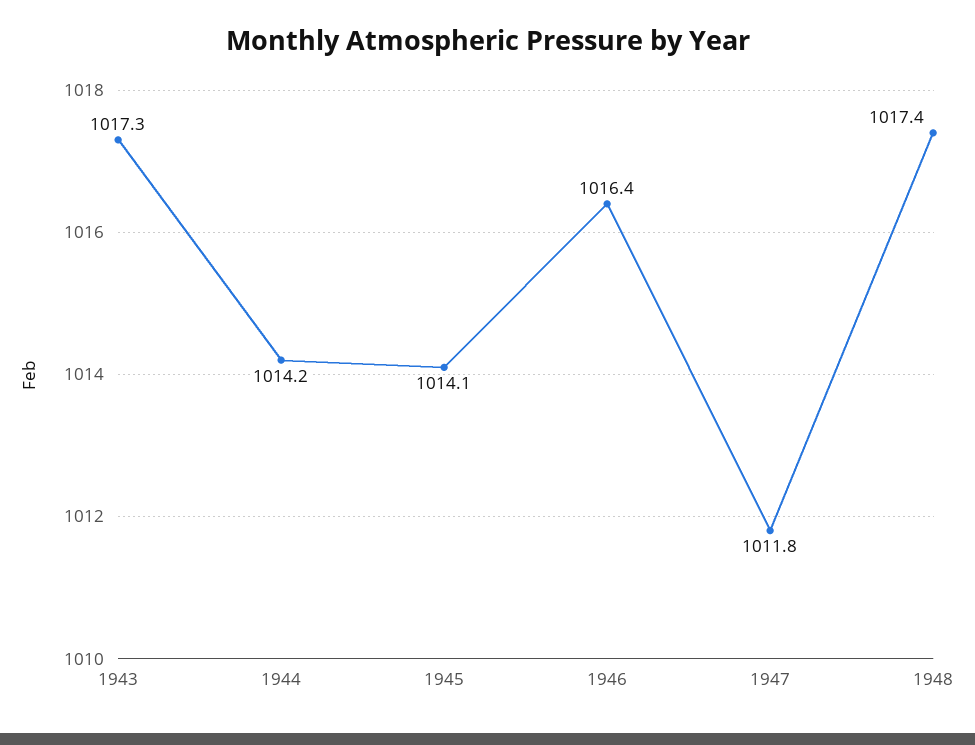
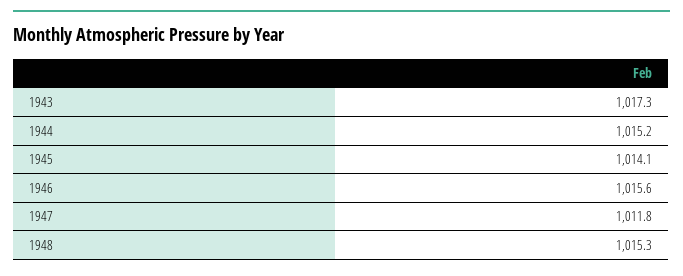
1944: 1014.2 -> 1015.2
1946: 1016.4 -> 1015.6
1948: 1017.4 -> 1015.3

